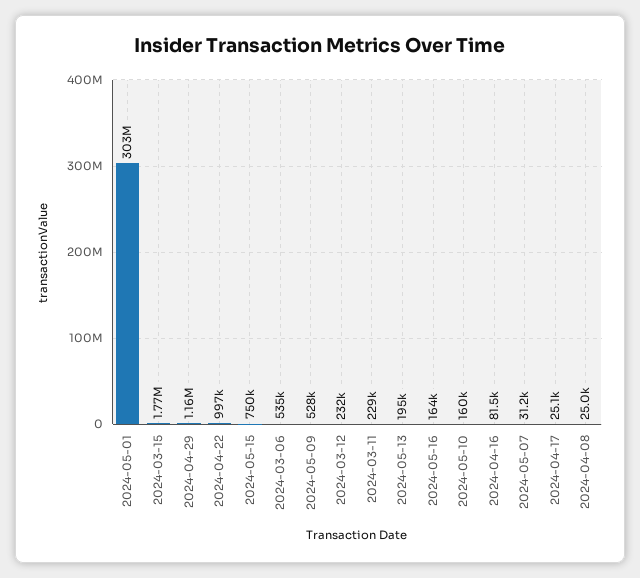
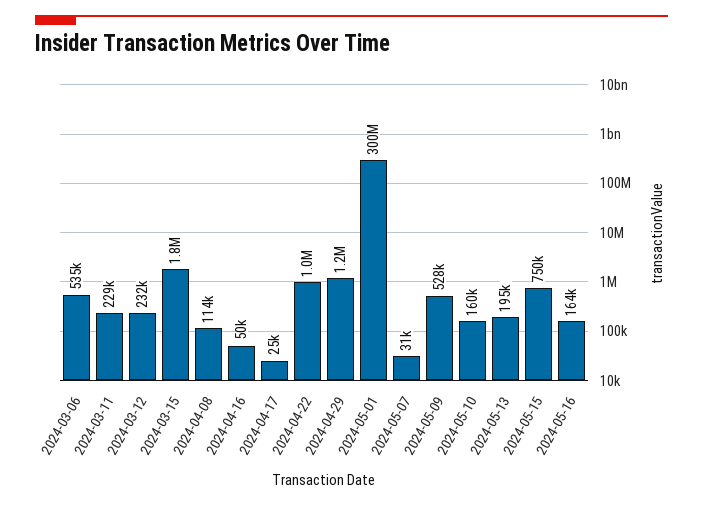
2024-05-01: 303000000 -> 300000000
2024-04-16: 81500 -> 50000
2024-04-08: 25000 -> 114000

